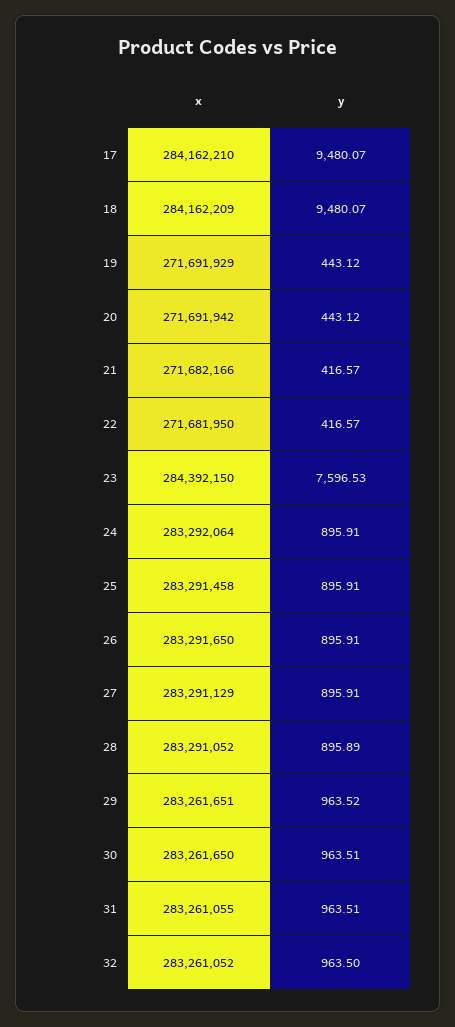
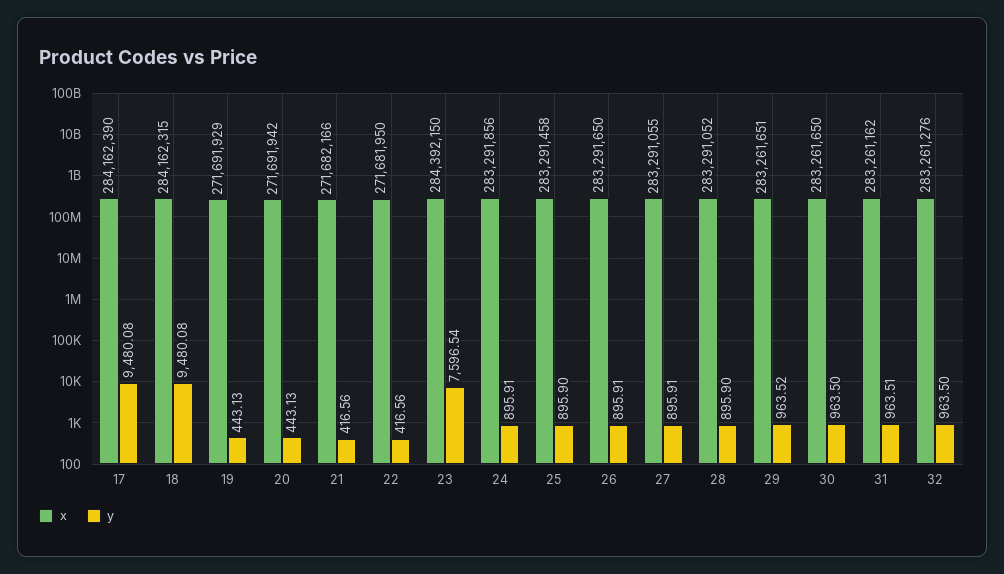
x, 17: 284162210 -> 284162390
y, 17: 9480.07 -> 9480.08
x, 18: 284162209 -> 284162315
y, 18: 9480.07 -> 9480.08
y, 19: 443.12 -> 443.13
y, 20: 443.12 -> 443.13
y, 21: 416.57 -> 416.56
y, 22: 416.57 -> 416.56
y, 23: 7596.53 -> 7596.54
x, 24: 283292064 -> 283291856
y, 25: 895.91 -> 895.9
x, 27: 283291129 -> 283291055
y, 28: 895.89 -> 895.9
y, 30: 963.51 -> 963.5
x, 31: 283261055 -> 283261162
x, 32: 283261052 -> 283261276

